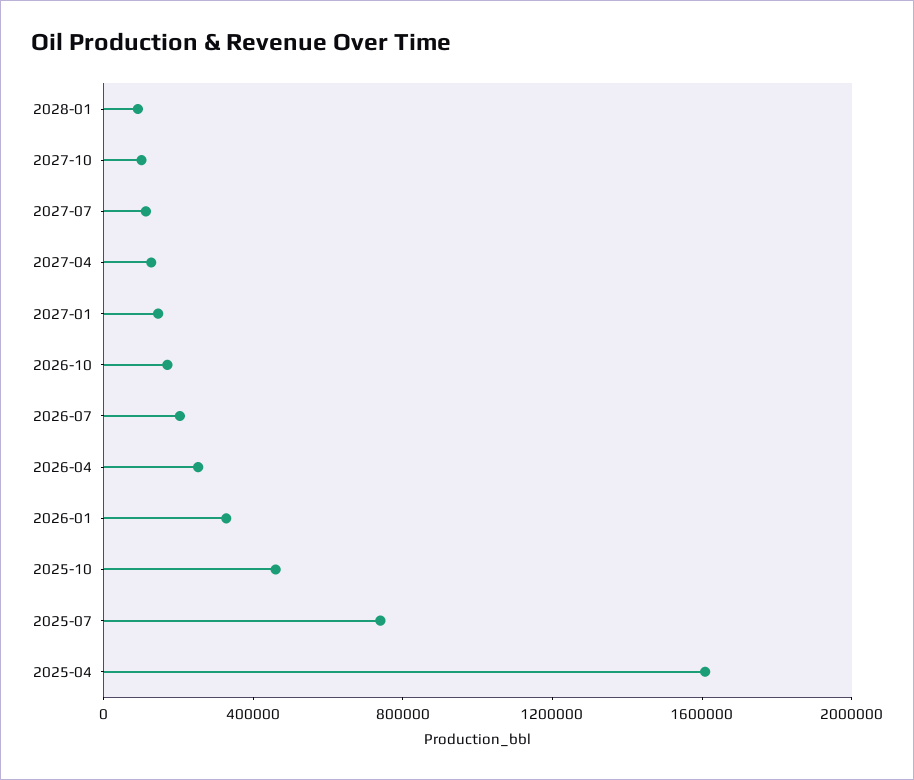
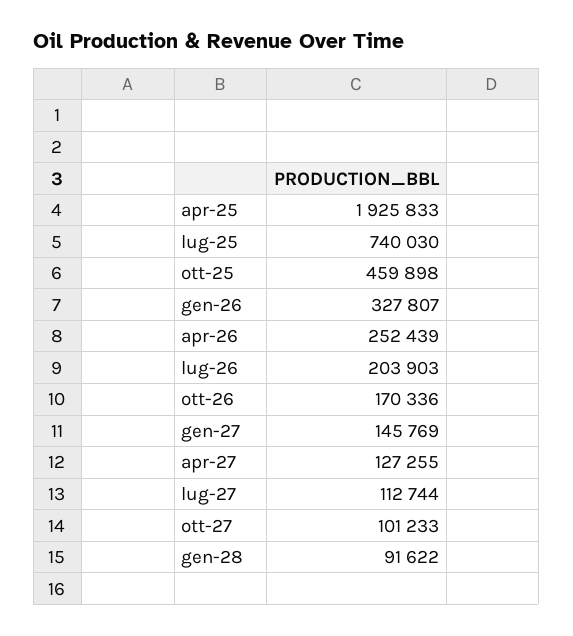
2025-04: 1600000 -> 1925833

